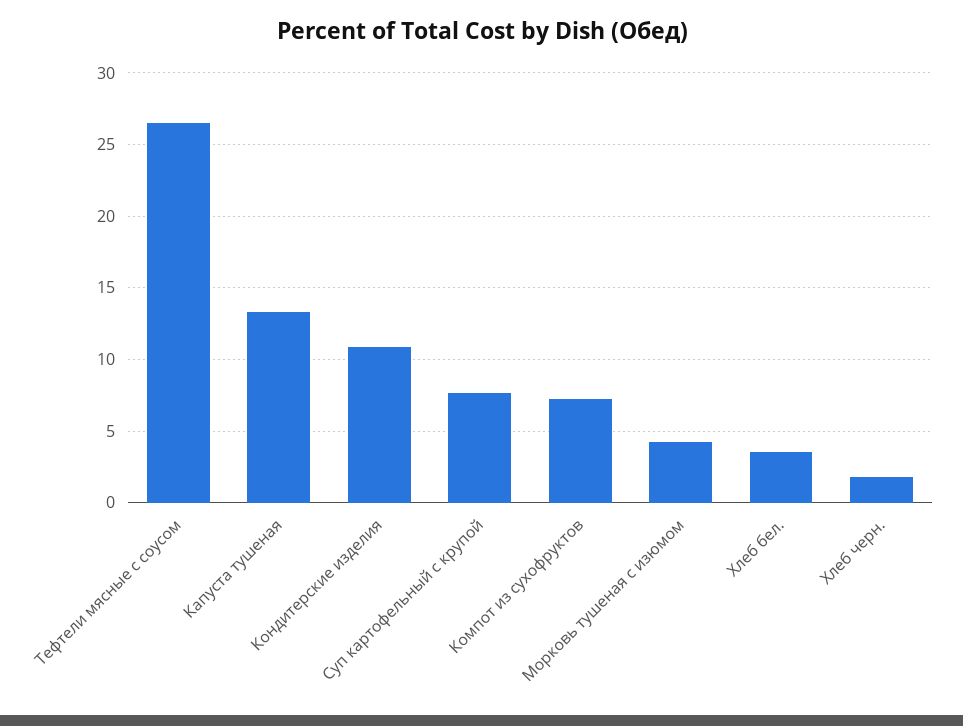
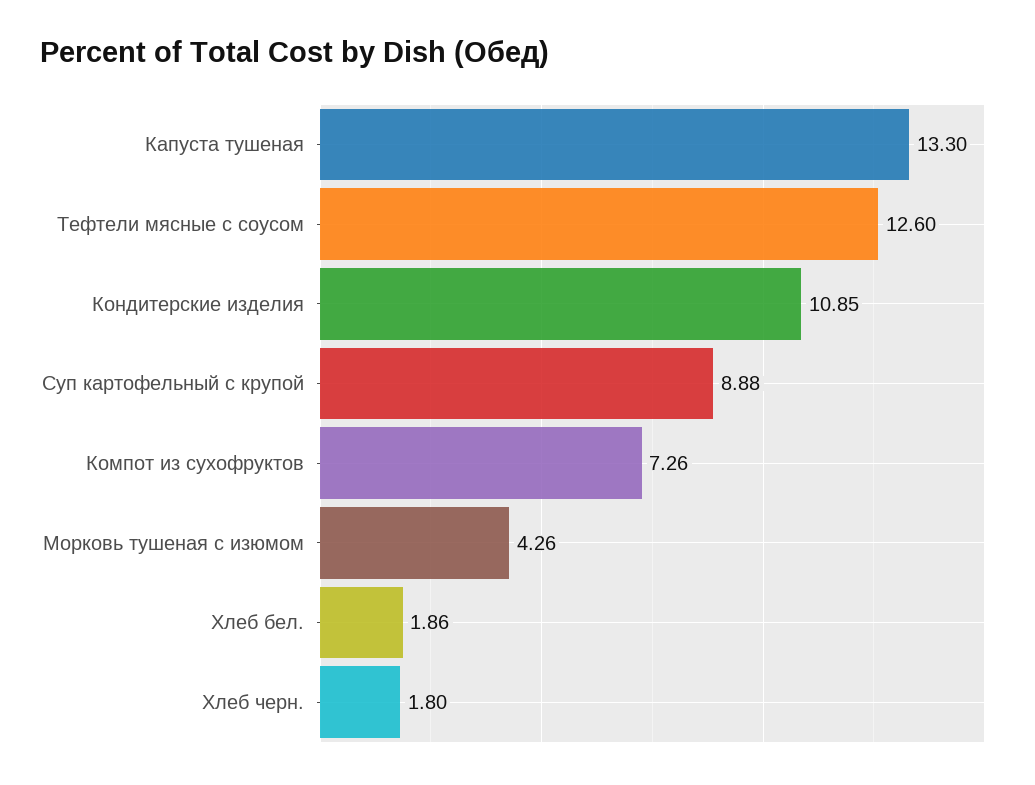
Тефтели мясные с соусом: 26.5 -> 12.6
Суп картофельный с крупой: 7.5 -> 8.88
Хлеб бел.: 3.5 -> 1.86

